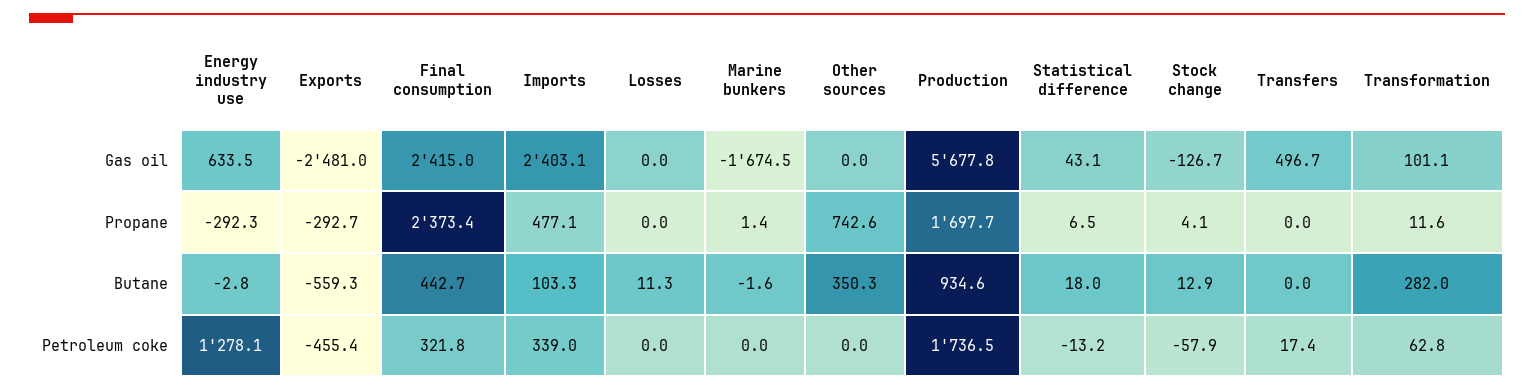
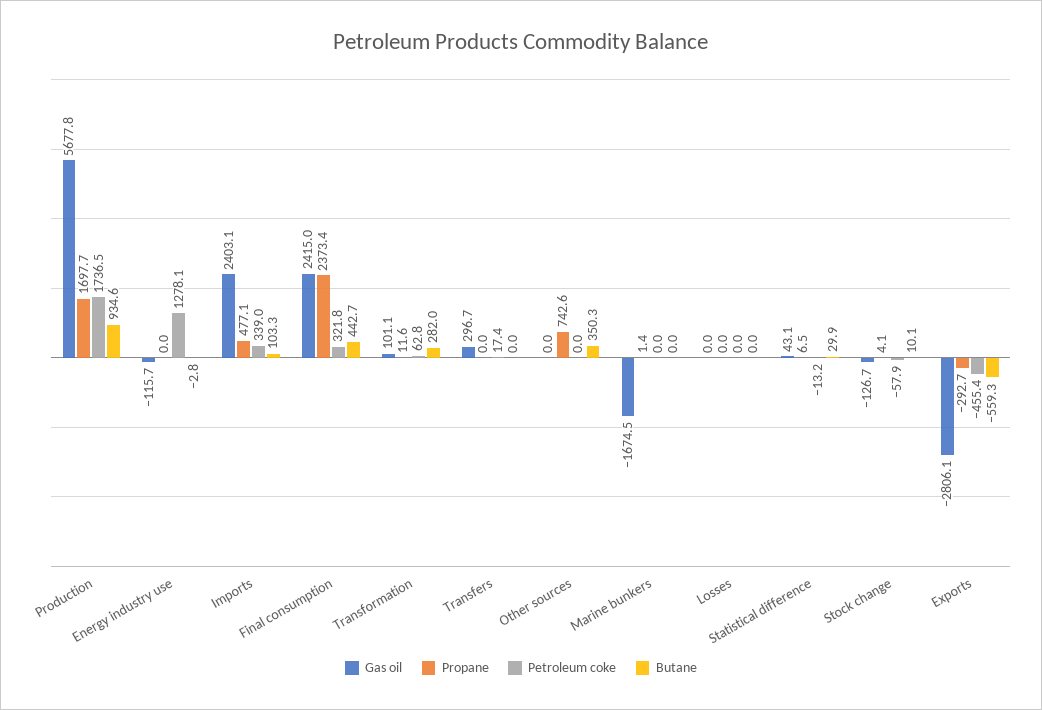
Gas oil, Energy industry use: 633.5 -> -115.7
Gas oil, Exports: -2481 -> -2806.1
Gas oil, Transfers: 496.7 -> 296.7
Propane, Energy industry use: -292.3 -> 0
Butane, Losses: 11.3 -> 0
Butane, Marine bunkers: -1.6 -> 0
Butane, Statistical difference: 18 -> 29.9
Butane, Stock change: 12.9 -> 10.1

